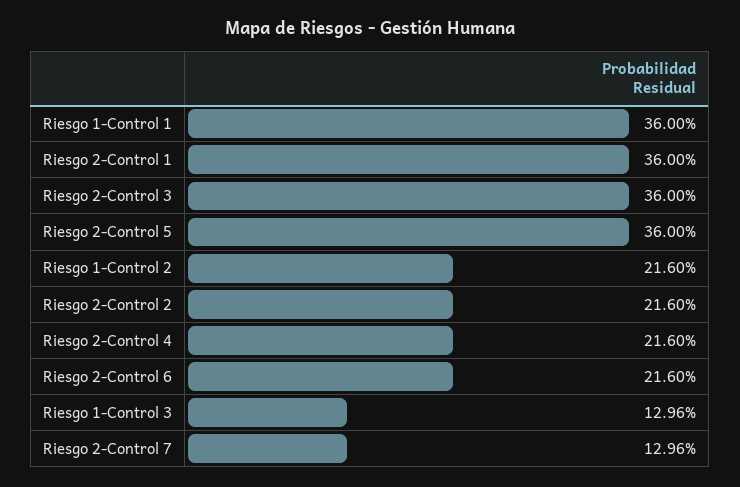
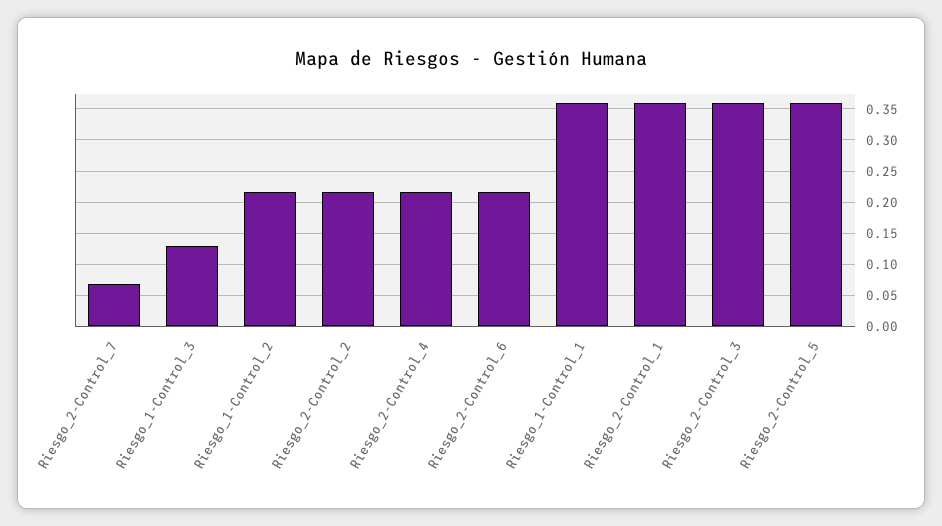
Riesgo 2-Control 7: 0.1296 -> 0.07

